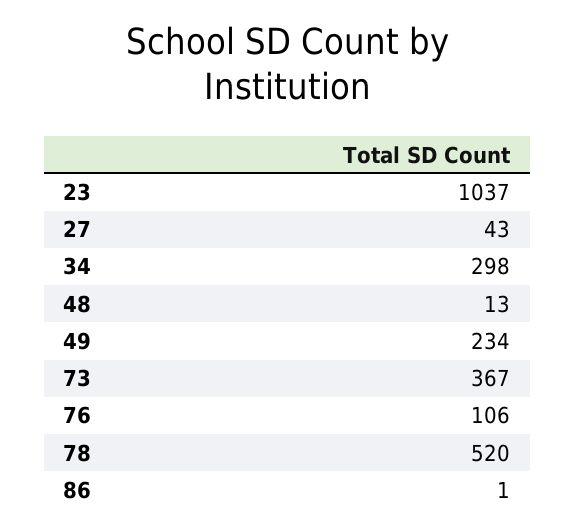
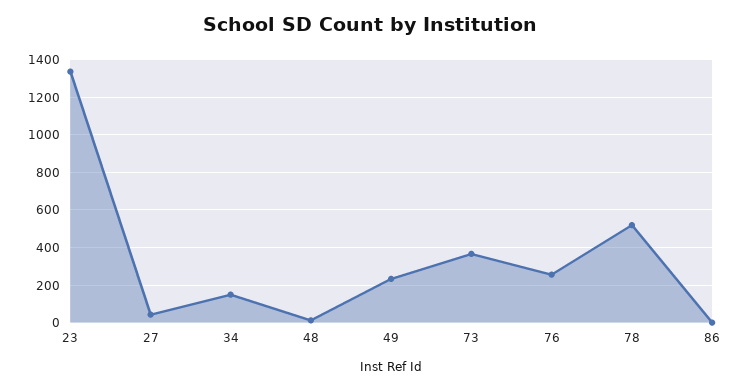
23: 1037 -> 1350
34: 298 -> 150
76: 106 -> 250

